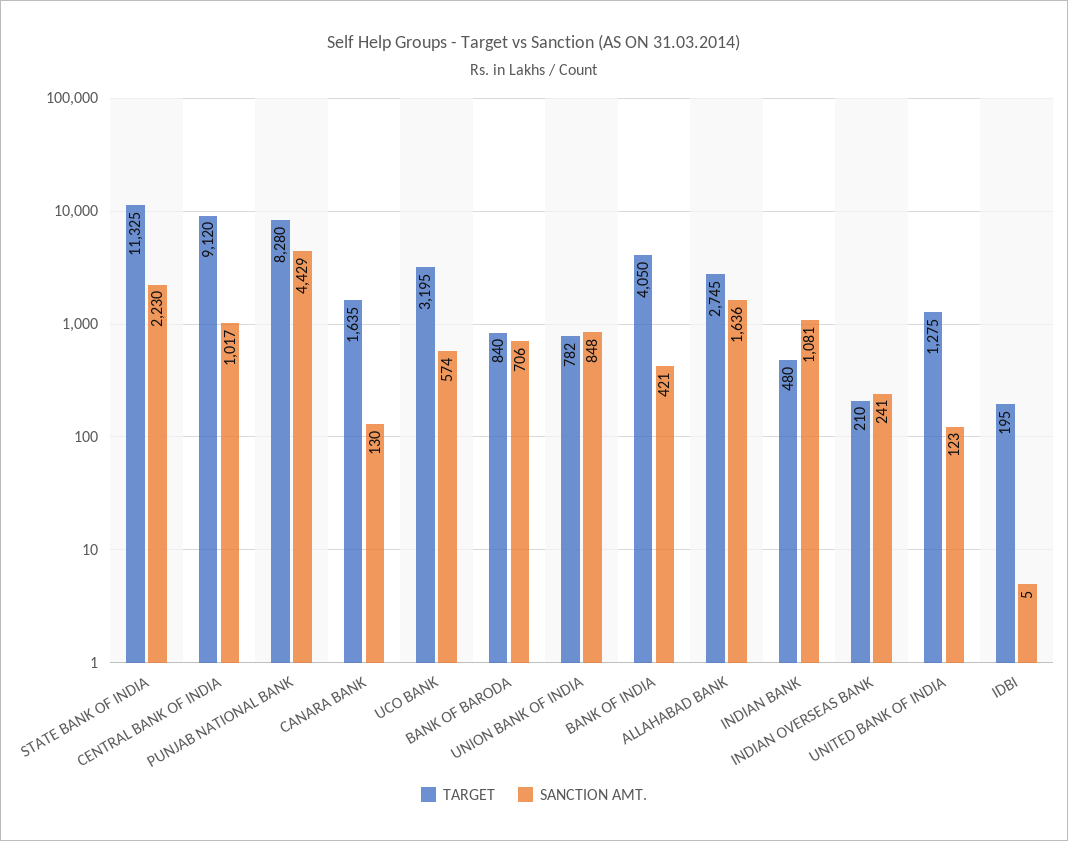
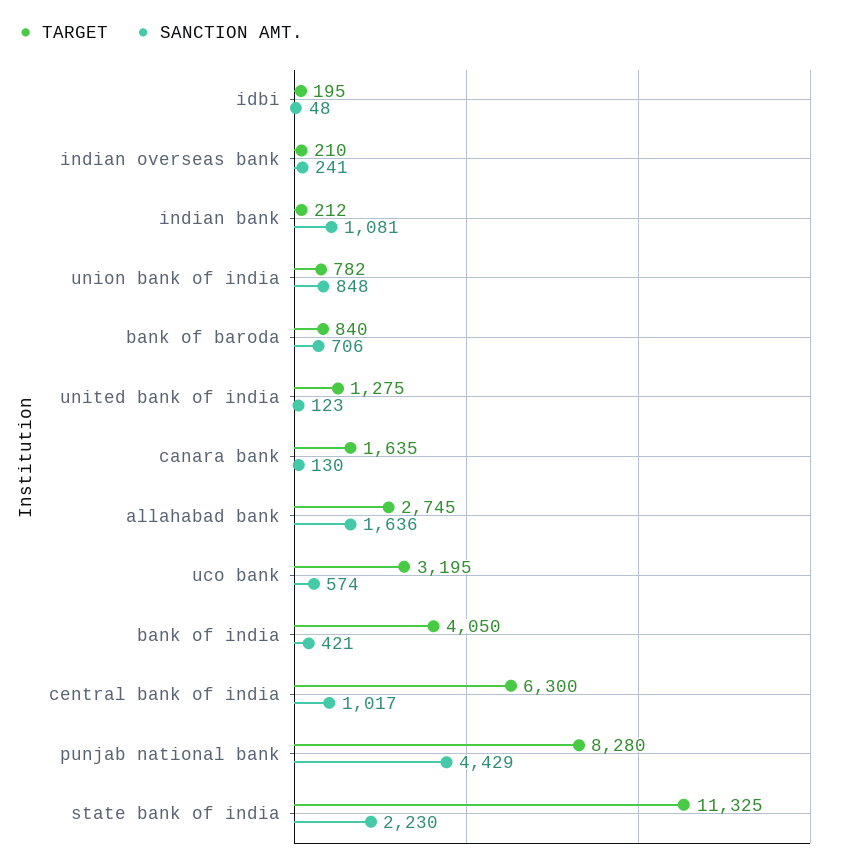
TARGET, CENTRAL BANK OF INDIA: 9120 -> 6300
TARGET, INDIAN BANK: 480 -> 212
SANCTION AMT., IDBI: 5 -> 48

